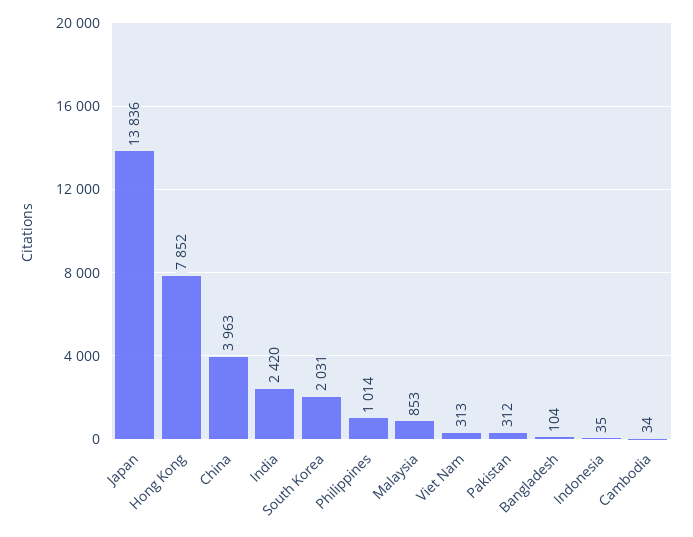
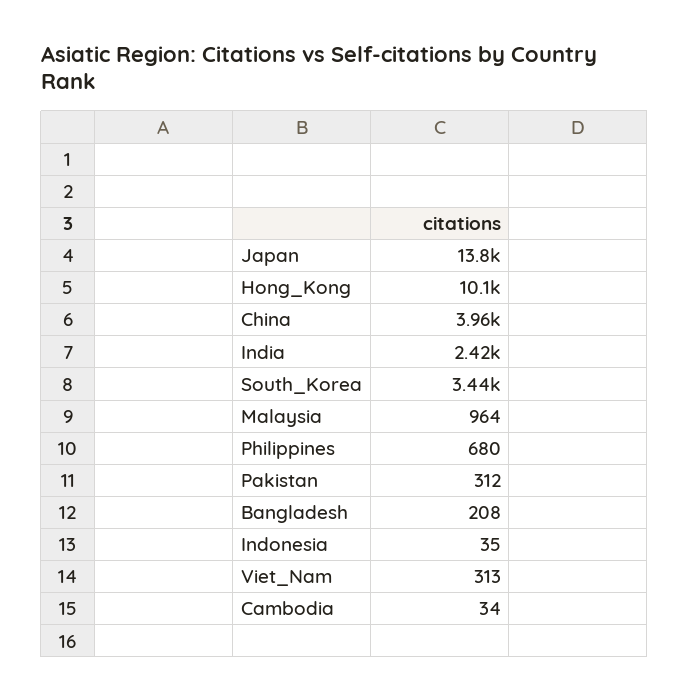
Hong Kong: 7852 -> 10100
South Korea: 2031 -> 3440
Philippines: 1014 -> 680
Malaysia: 853 -> 964
Bangladesh: 104 -> 208

